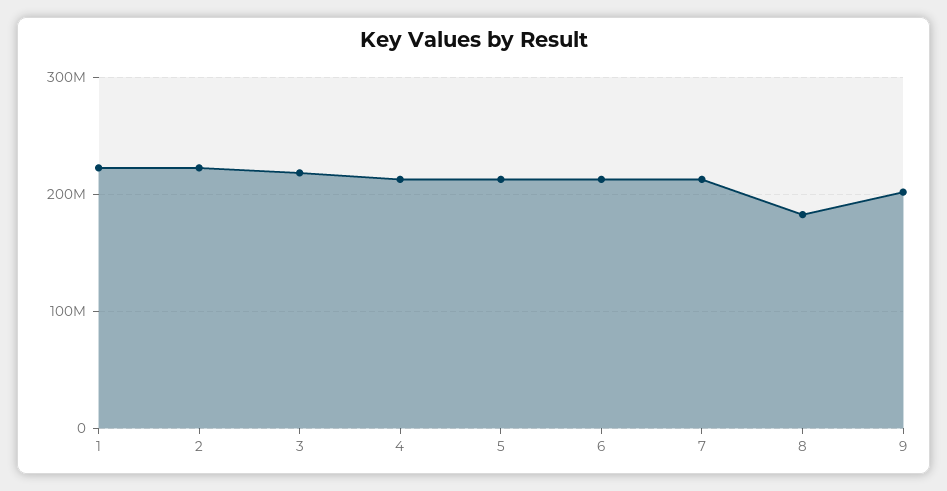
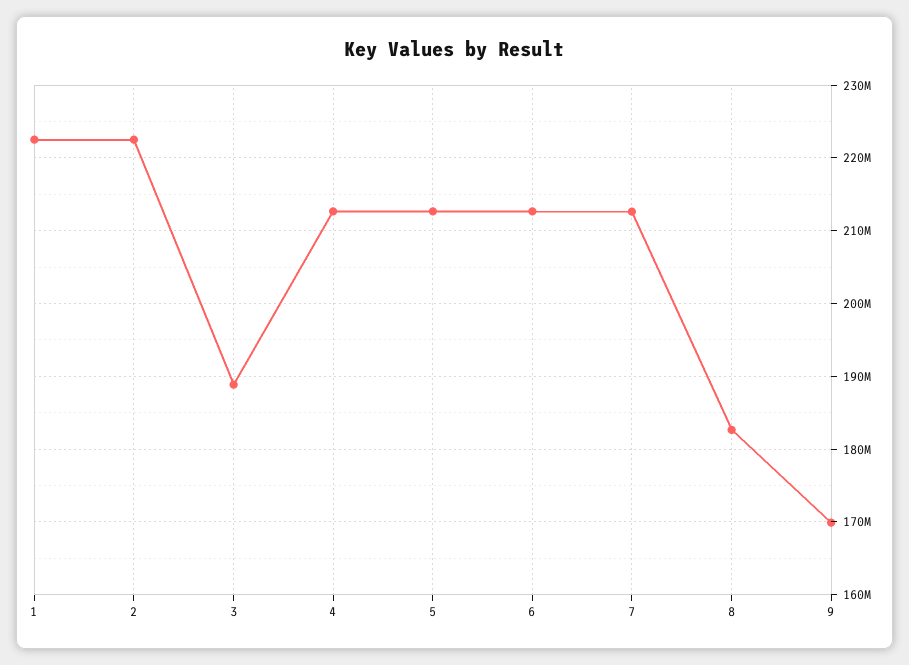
3: 220000000 -> 189000000
9: 200000000 -> 170000000

